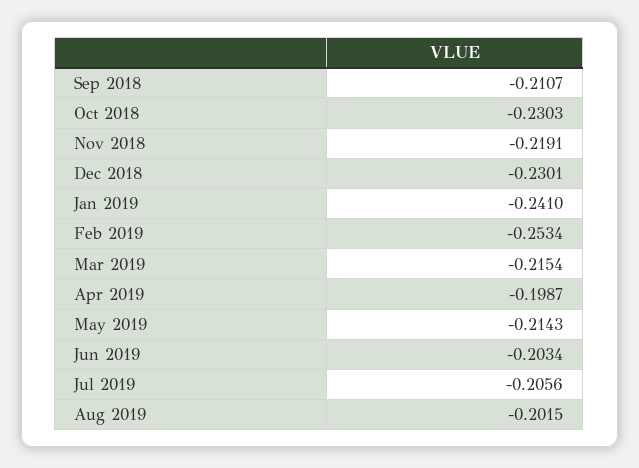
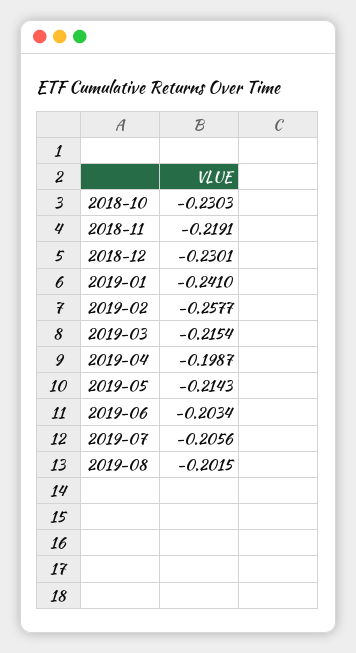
Sep 2018: -0.2107 -> none
Feb 2019: -0.2534 -> -0.2577

